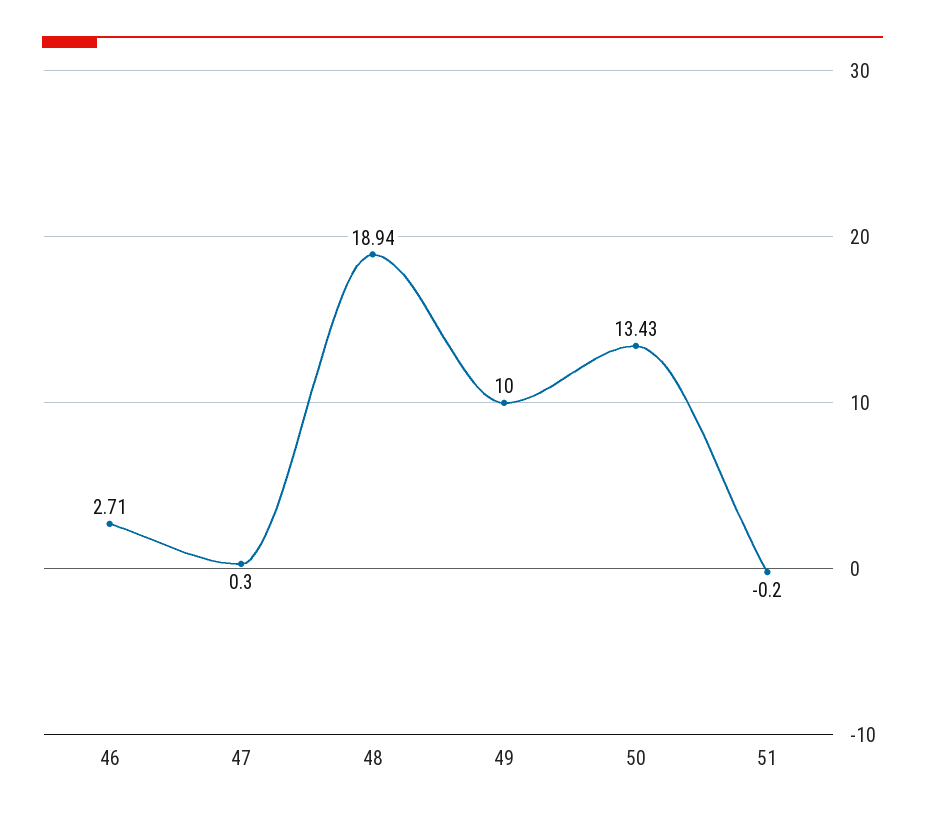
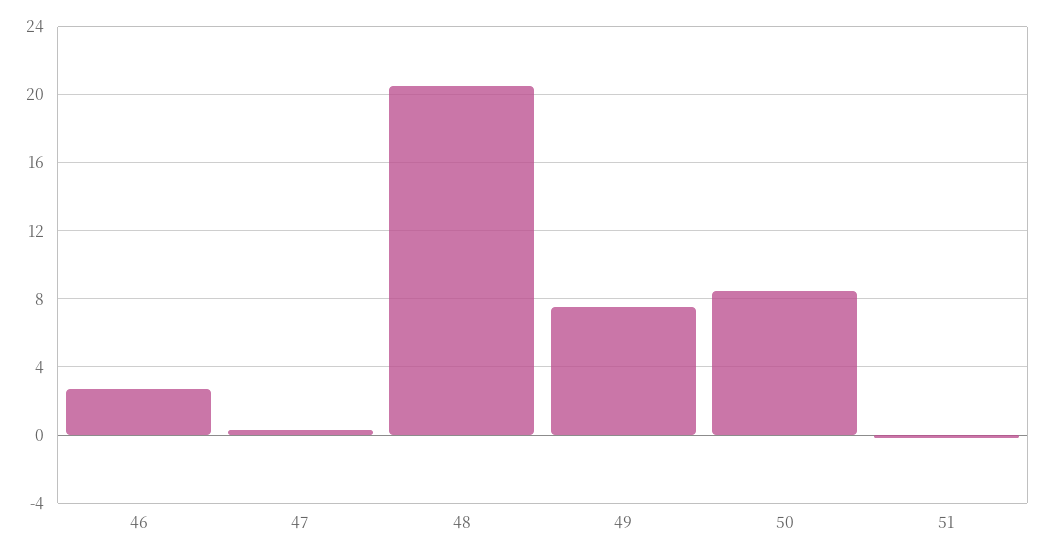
48: 18.94 -> 20.5
49: 10 -> 7.5
50: 13.43 -> 8.5

